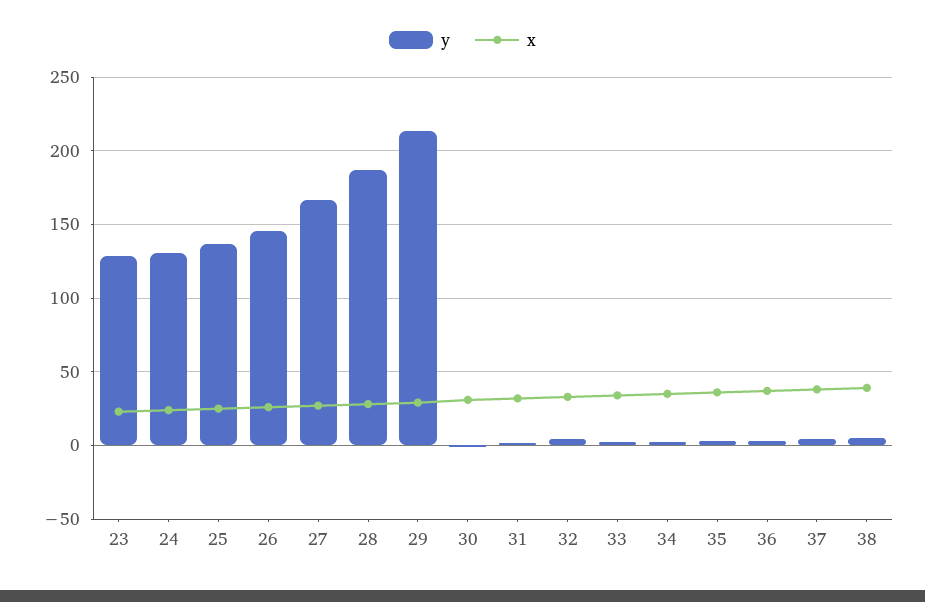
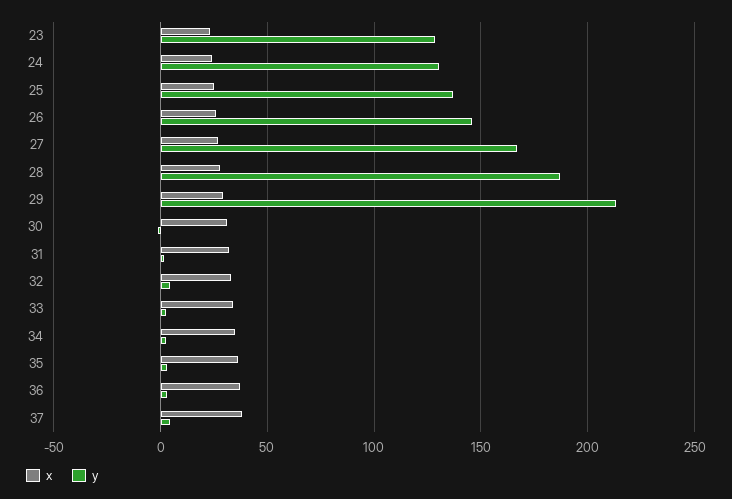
y, 38: 5 -> none
x, 38: 40 -> none

